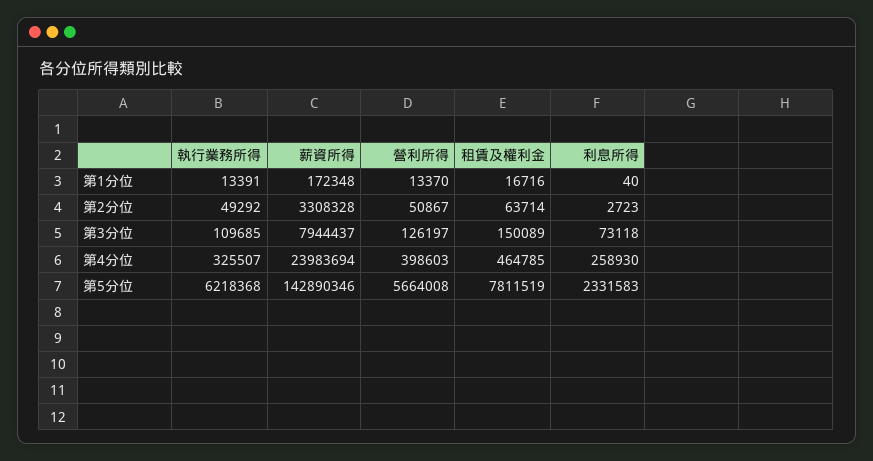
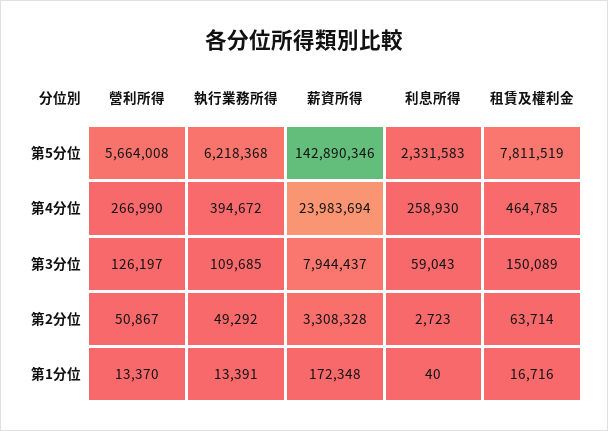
利息所得, 第3分位: 73118 -> 59043
執行業務所得, 第4分位: 325507 -> 394672
營利所得, 第4分位: 398603 -> 266990

